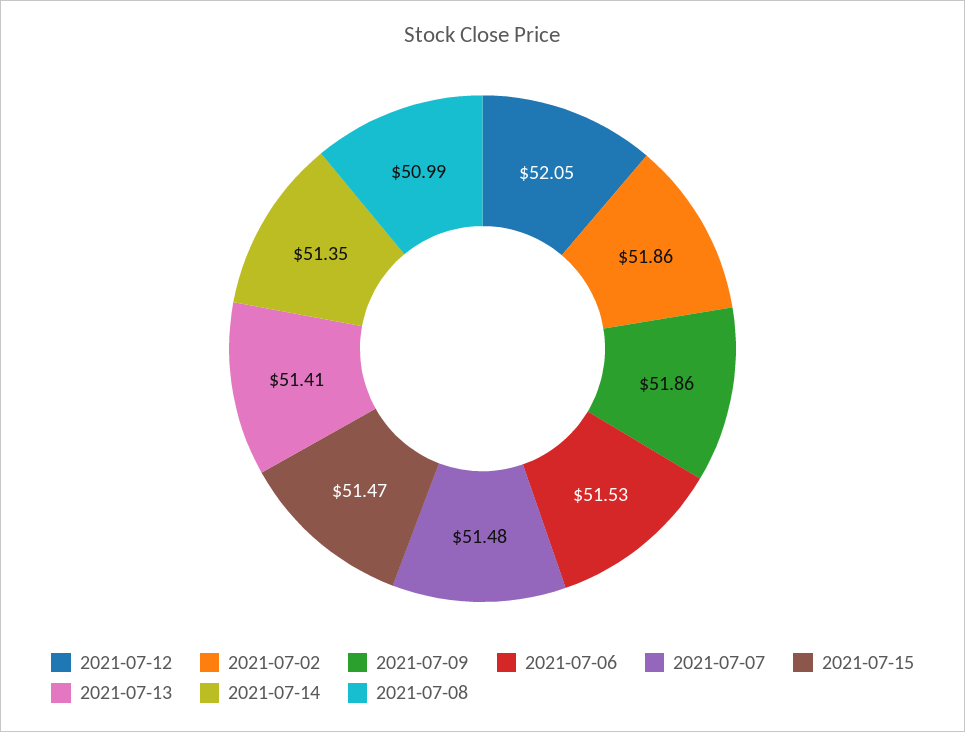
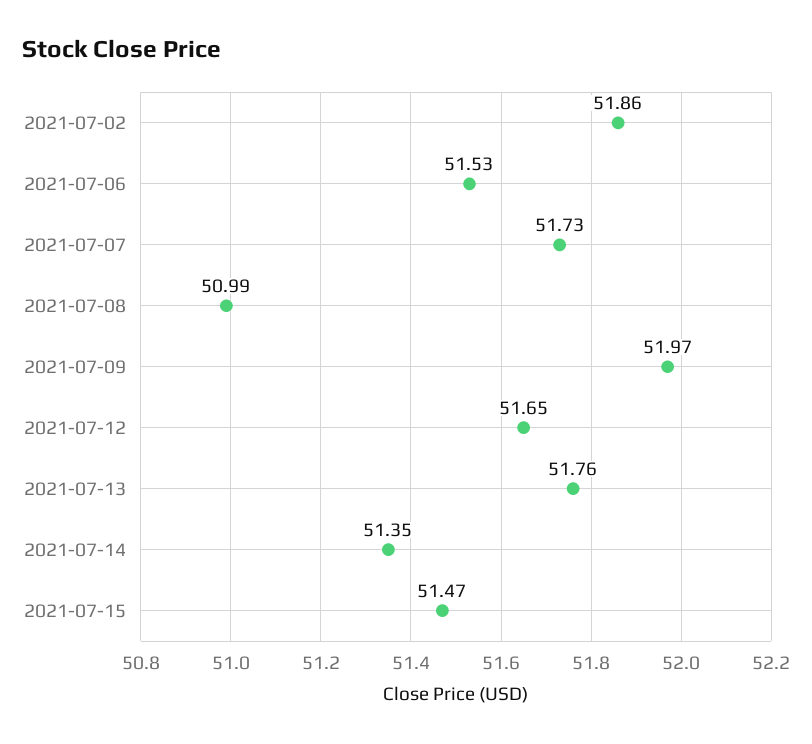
2021-07-12: 52.05 -> 51.65
2021-07-09: 51.86 -> 51.97
2021-07-07: 51.48 -> 51.73
2021-07-13: 51.41 -> 51.76

